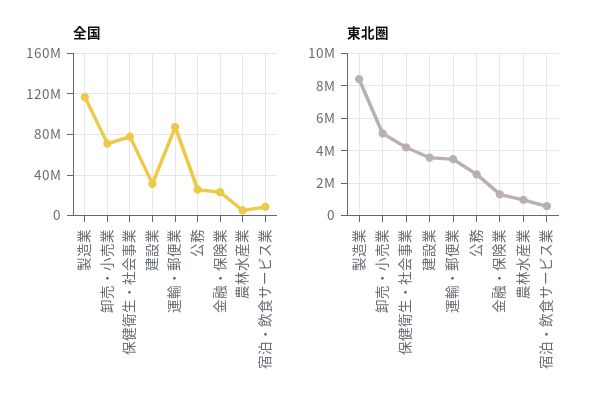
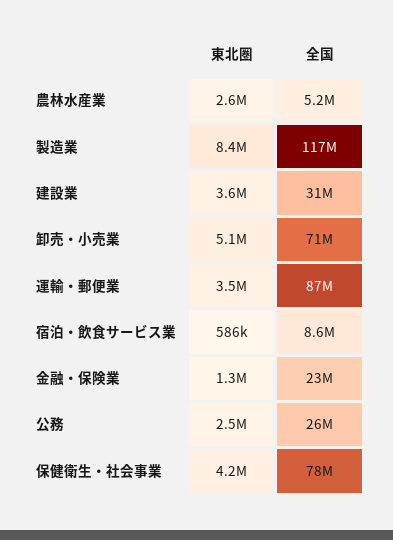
東北圏, 農林水産業: 1000000 -> 2600000

